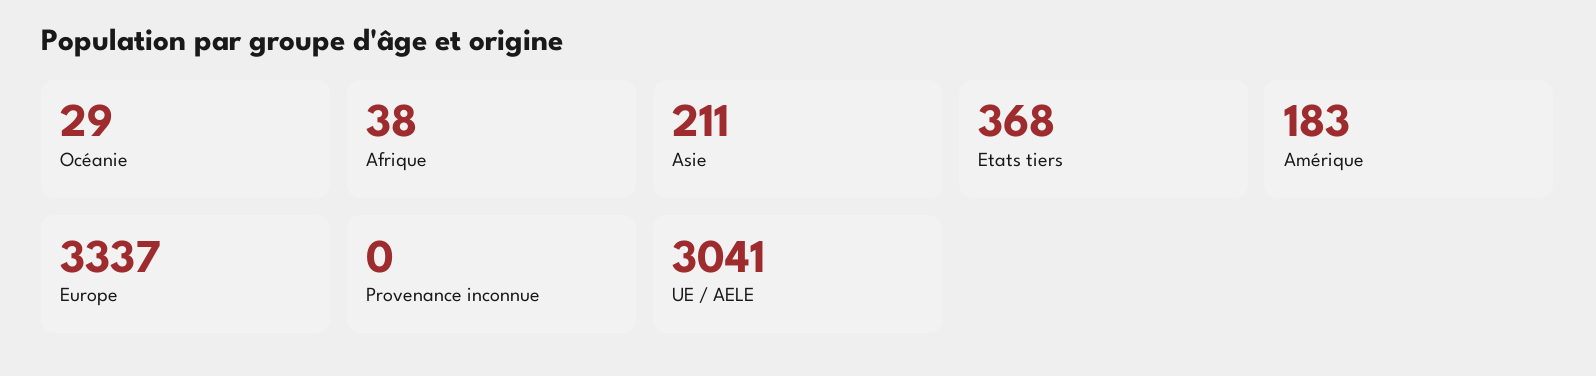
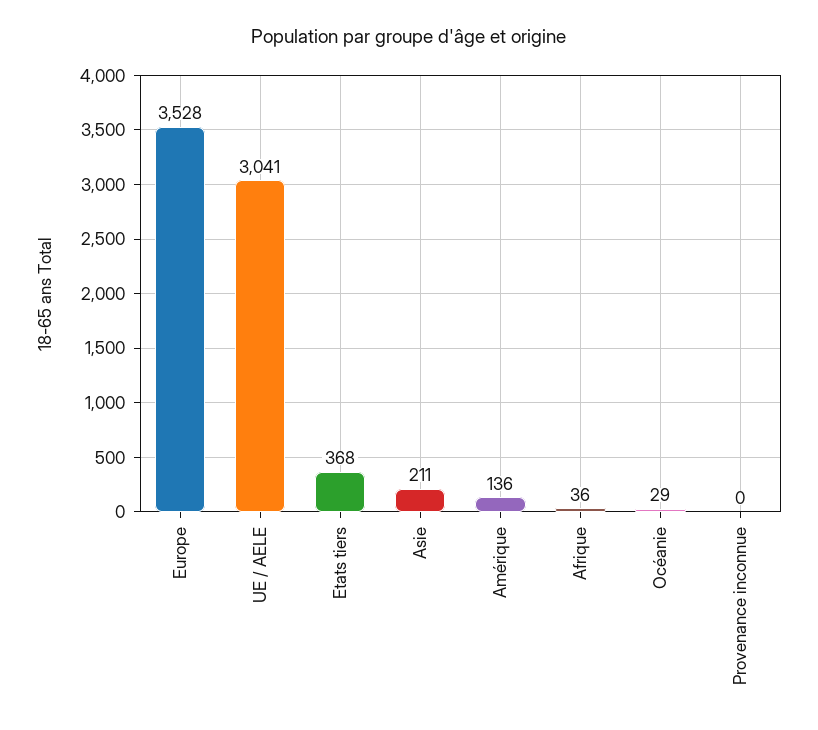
Afrique: 38 -> 36
Amérique: 183 -> 136
Europe: 3337 -> 3528

